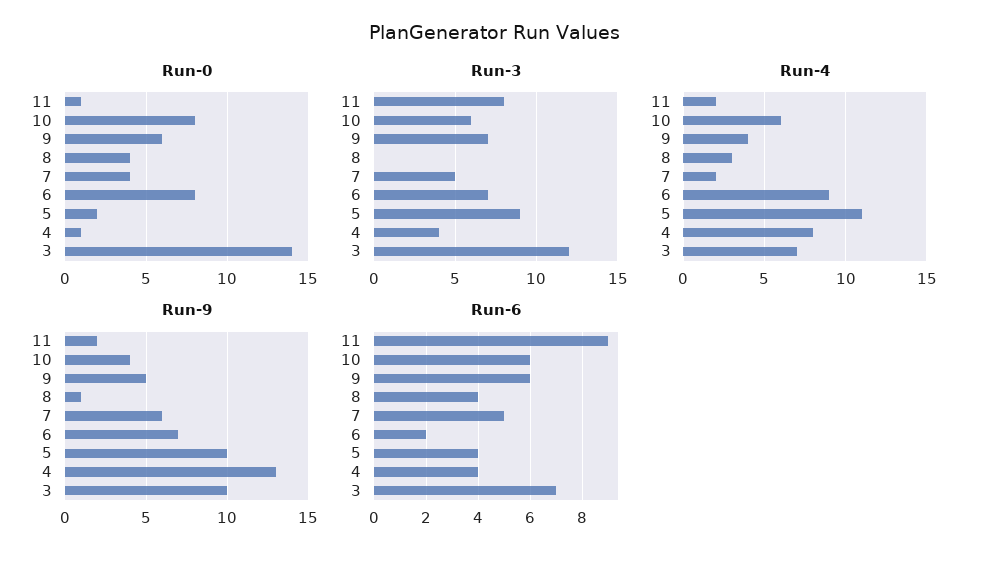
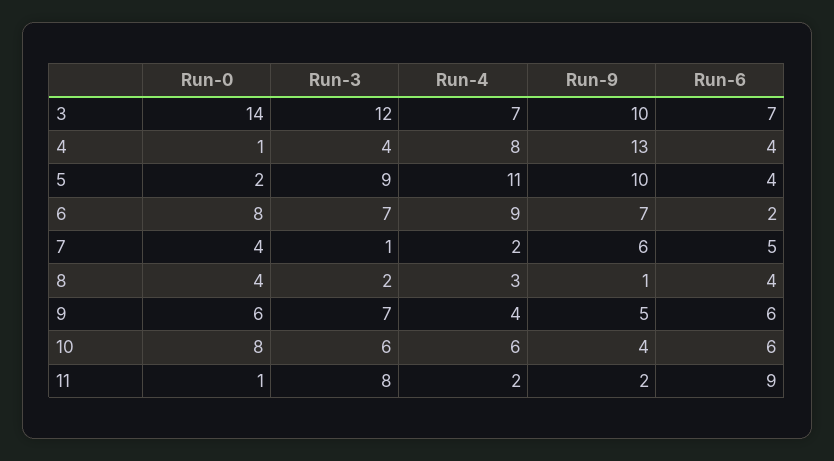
Run-3, 8: 0 -> 2
Run-3, 7: 5 -> 1

